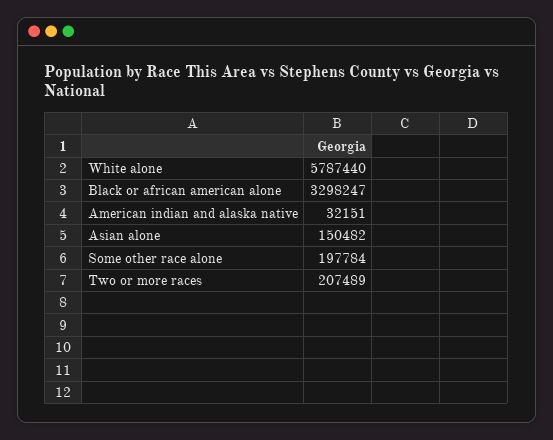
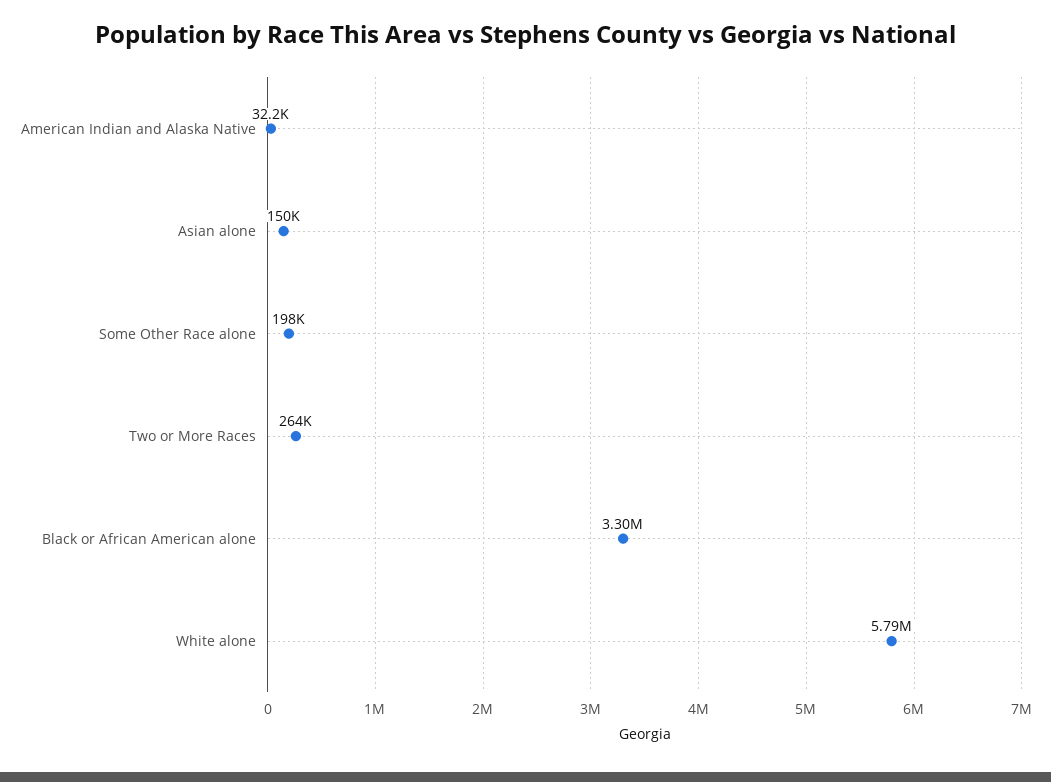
Two or more races: 207489 -> 264000

